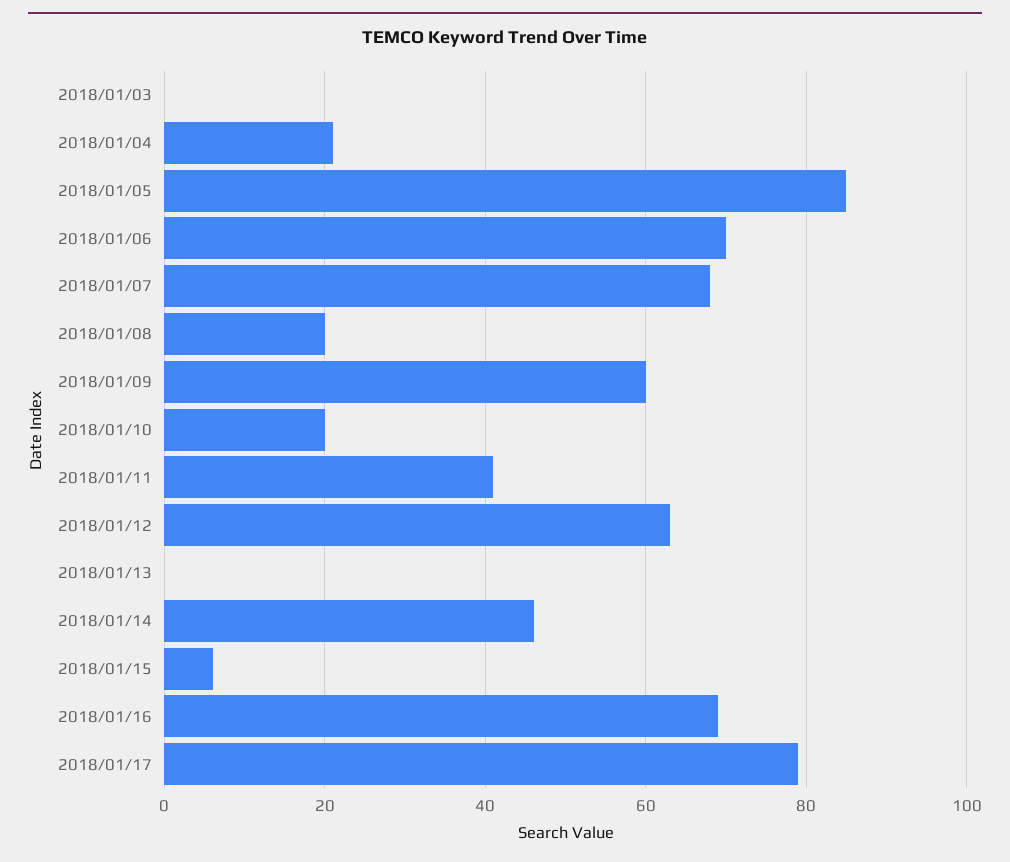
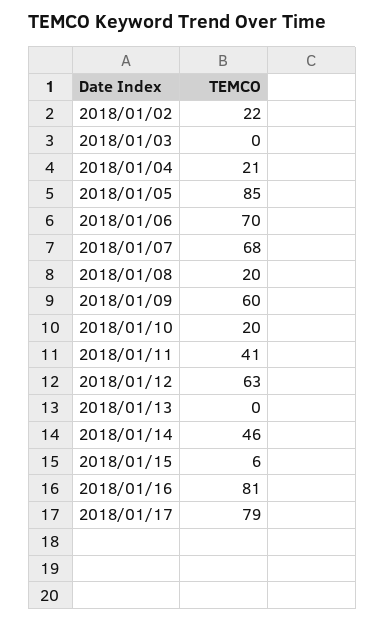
2018/01/16: 70 -> 81
2018/01/02: none -> 22

